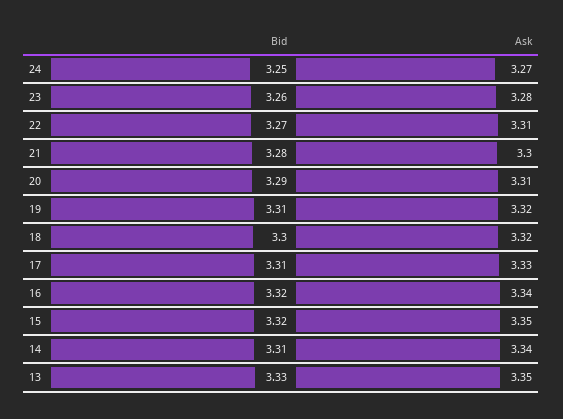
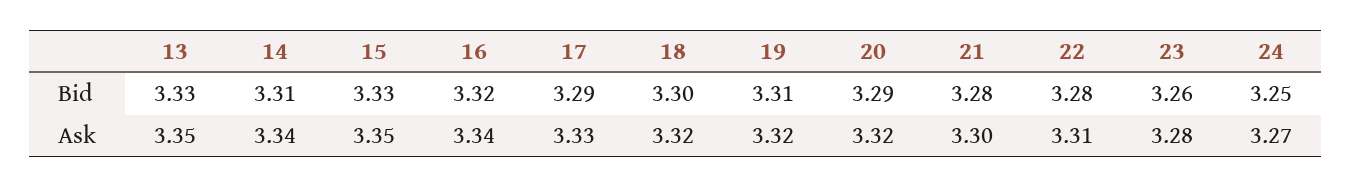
Bid, 22: 3.27 -> 3.28
Ask, 20: 3.31 -> 3.32
Bid, 17: 3.31 -> 3.29
Bid, 15: 3.32 -> 3.33

